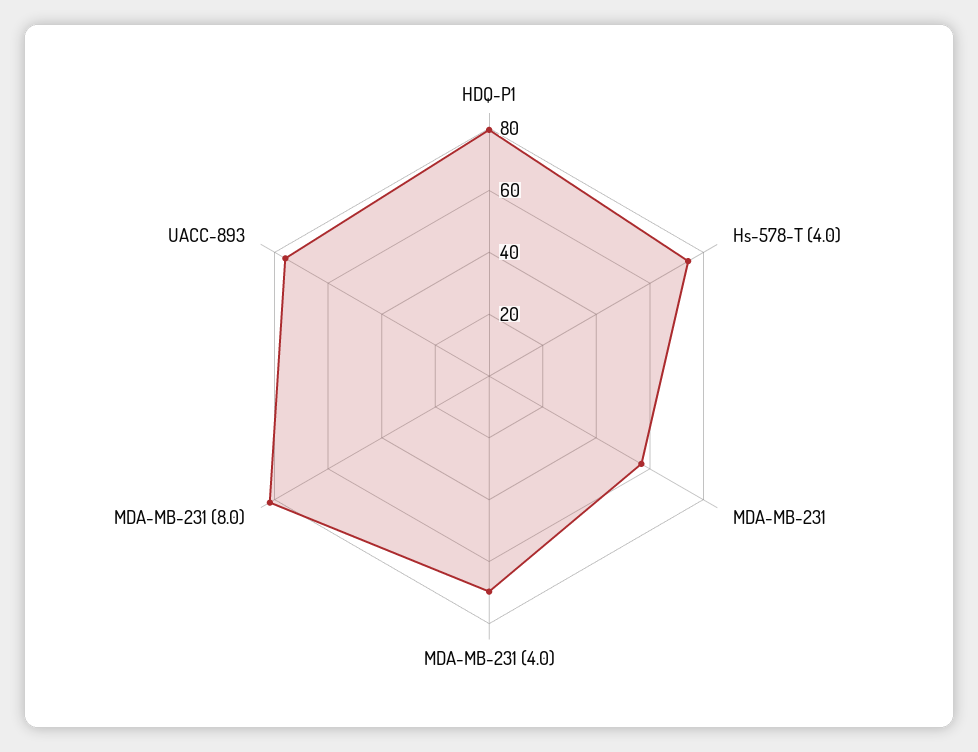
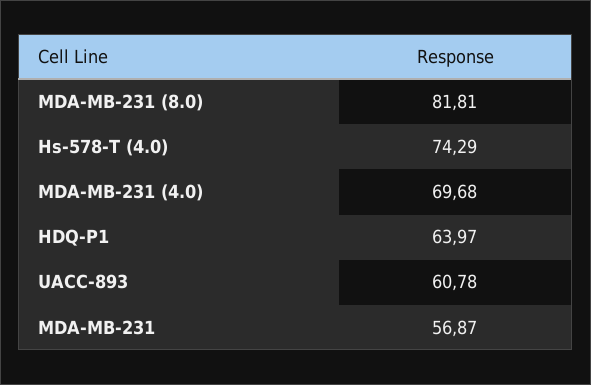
HDQ-P1: 80 -> 63.97
UACC-893: 75 -> 60.78

